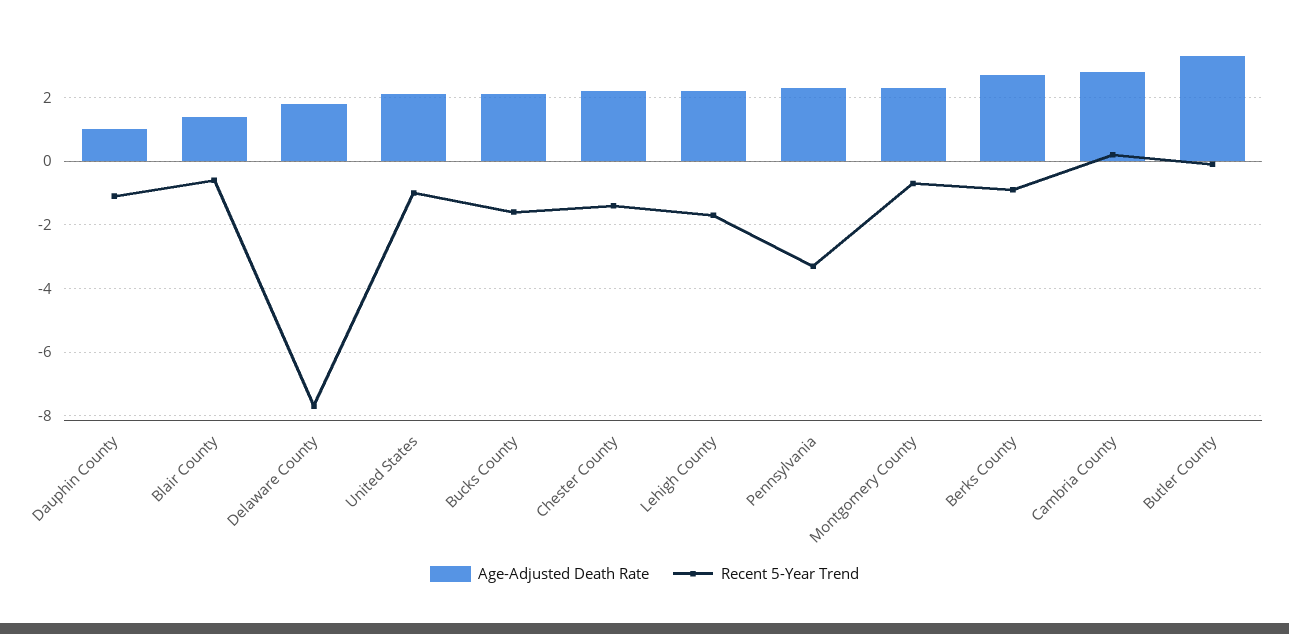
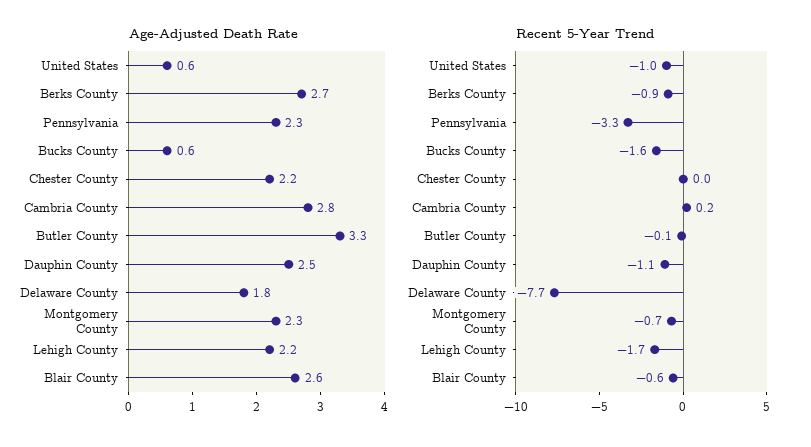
Age-Adjusted Death Rate, Dauphin County: 1 -> 2.5
Age-Adjusted Death Rate, Blair County: 1.5 -> 2.6
Age-Adjusted Death Rate, United States: 2 -> 0.6
Age-Adjusted Death Rate, Bucks County: 2 -> 0.6
Recent 5-Year Trend, Chester County: -1.5 -> 0

